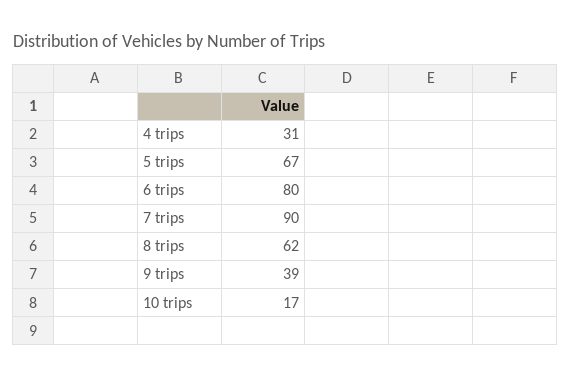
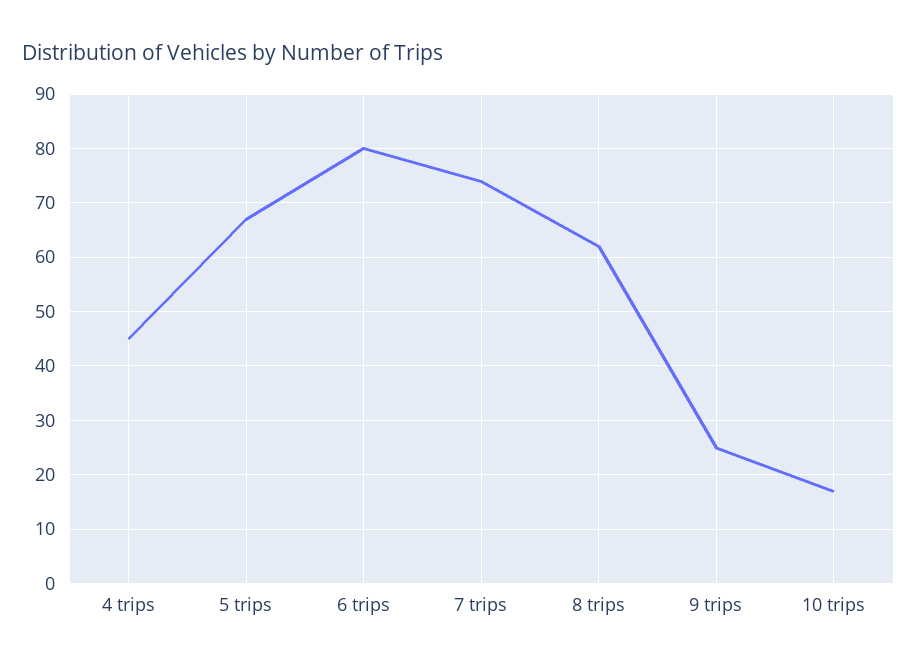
4 trips: 31 -> 45
7 trips: 90 -> 75
9 trips: 39 -> 25

